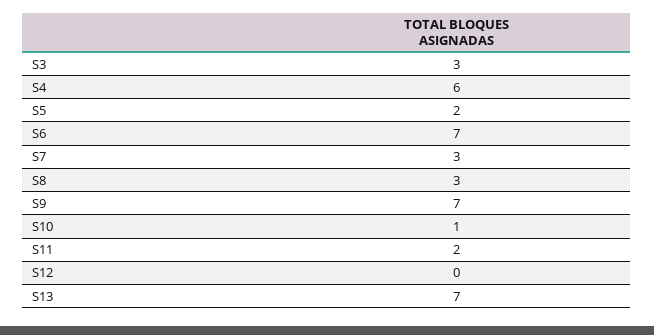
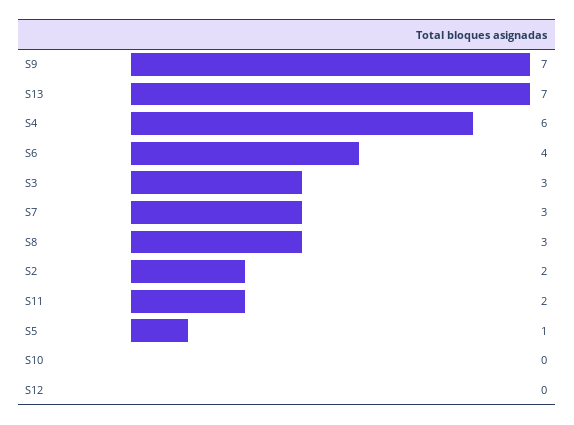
S5: 2 -> 1
S6: 7 -> 4
S10: 1 -> 0
S2: none -> 2

